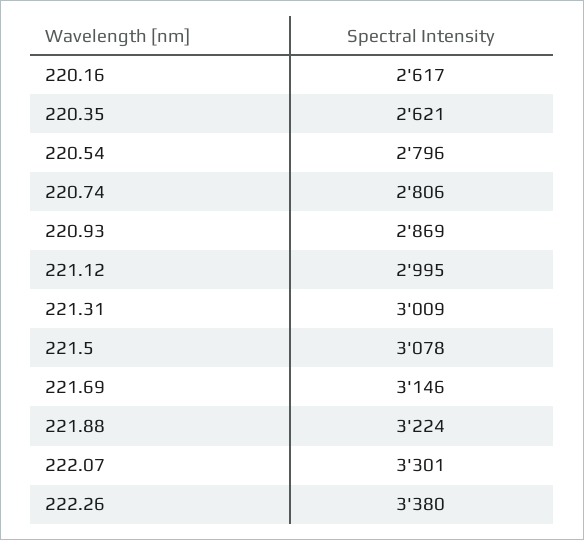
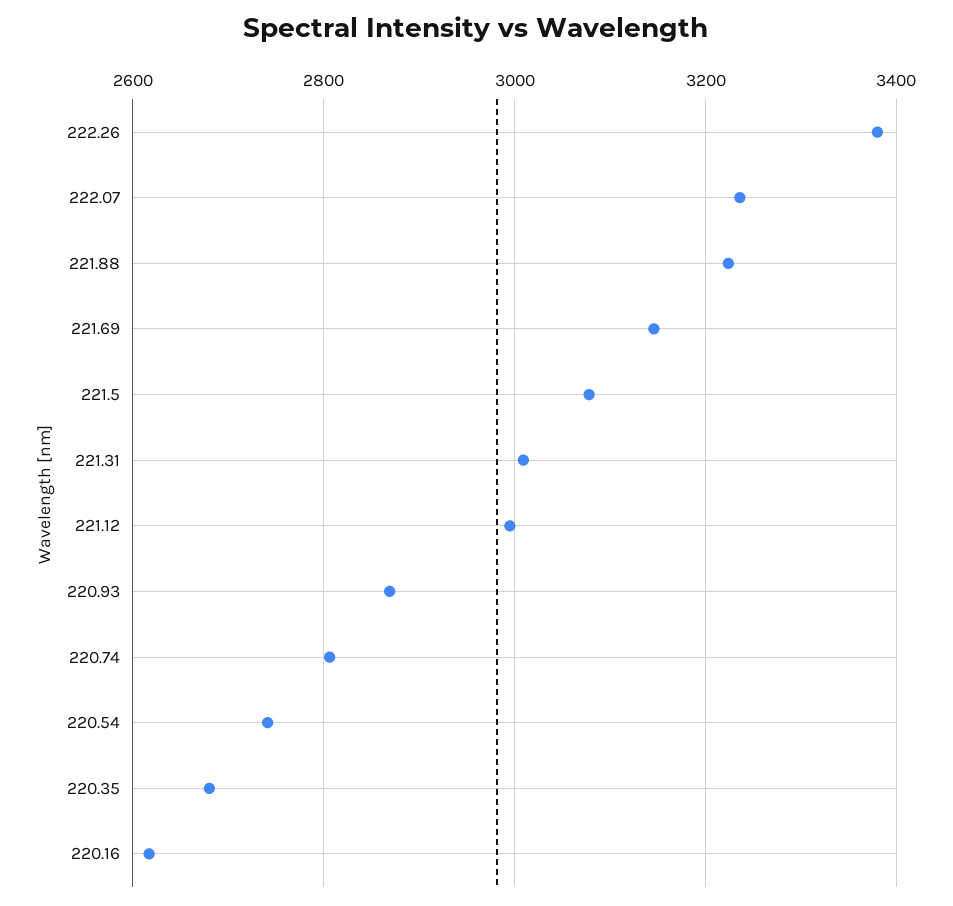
220.35: 2621 -> 2680
220.54: 2796 -> 2740
222.07: 3301 -> 3240

